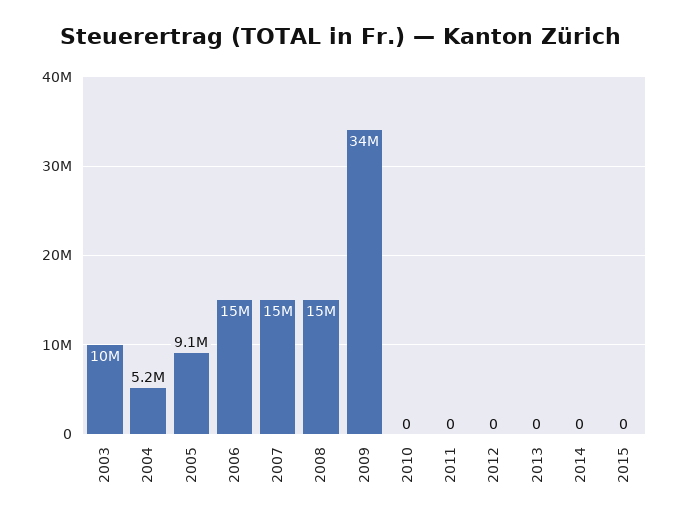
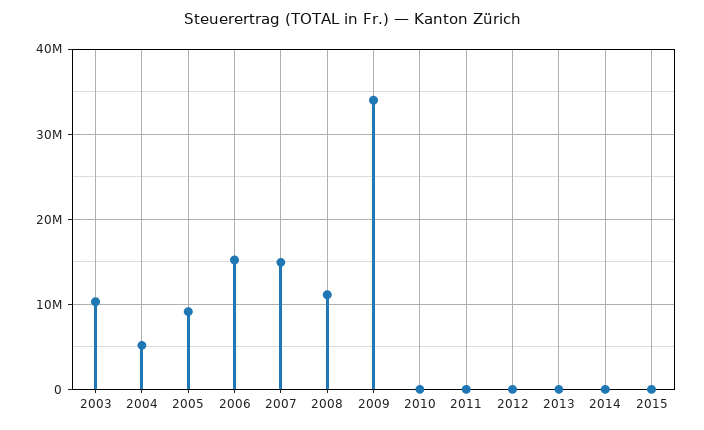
2008: 15000000 -> 11000000

